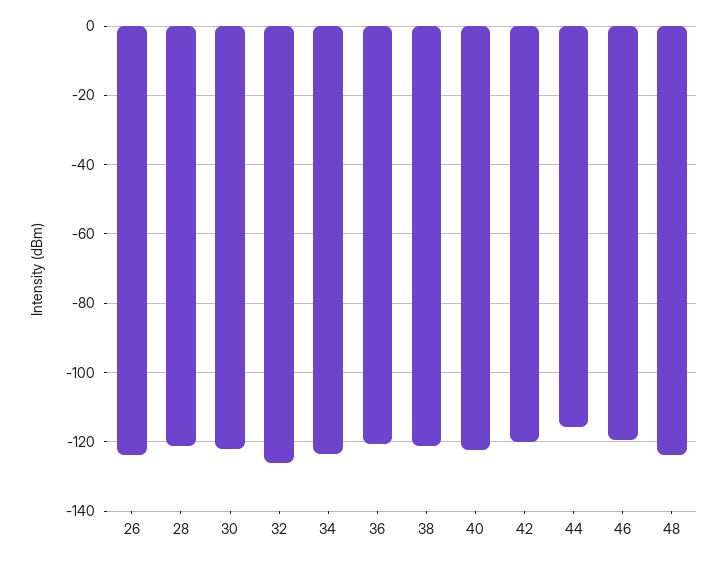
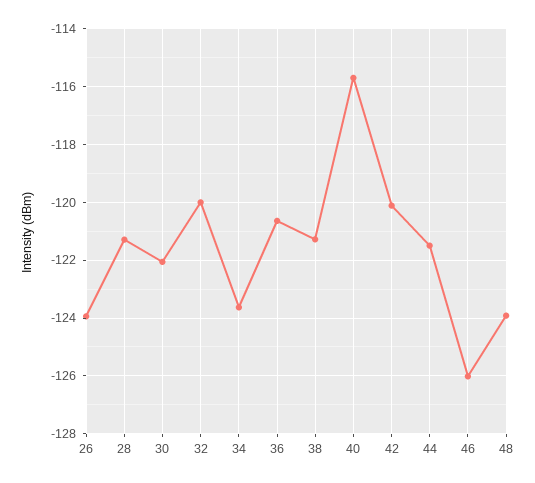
32: -126 -> -120
40: -122 -> -115.75
44: -116 -> -121.5
46: -120 -> -126

